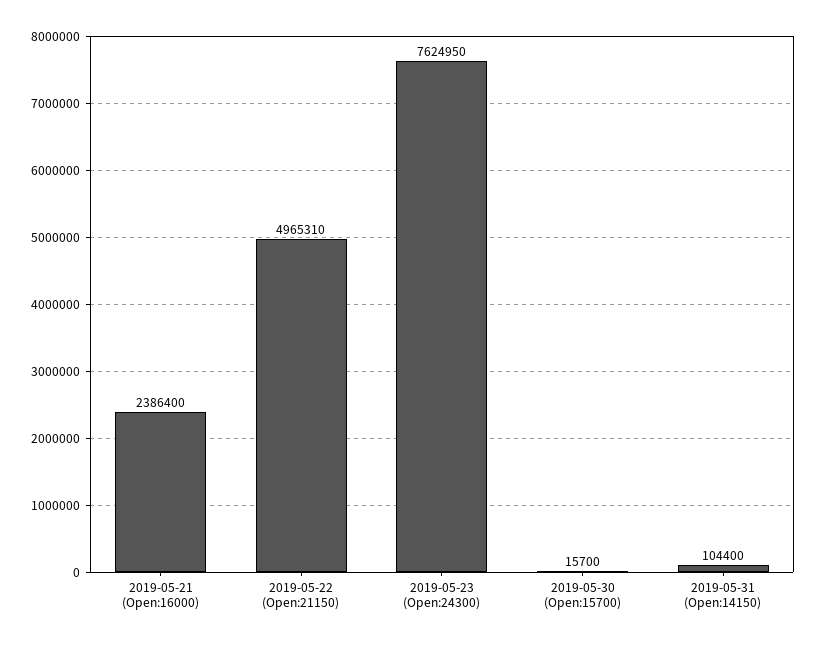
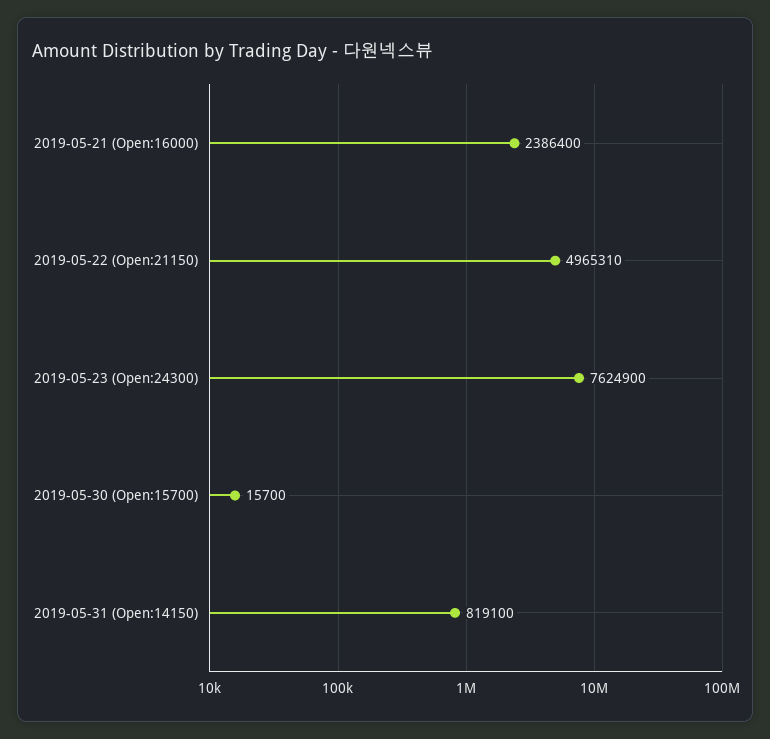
2019-05-23 (Open:24300): 7624950 -> 7624900
2019-05-31 (Open:14150): 104400 -> 819100

